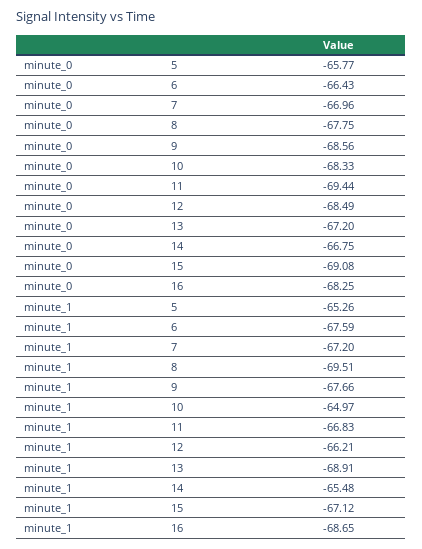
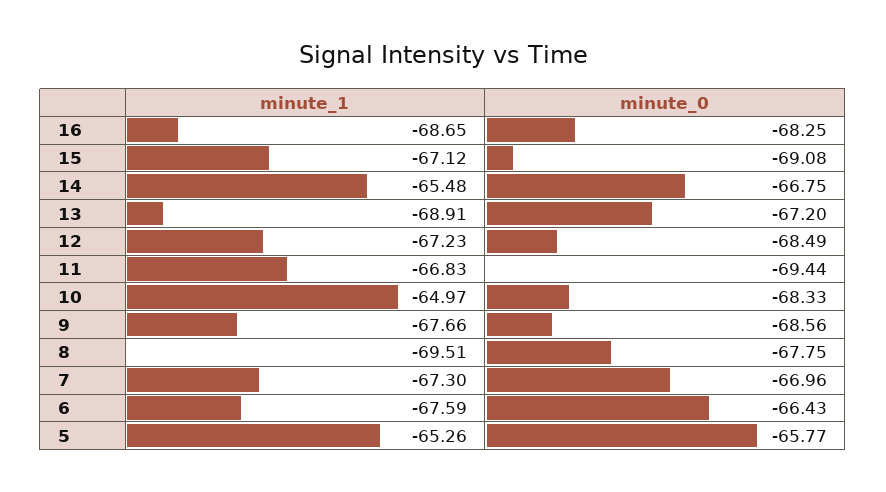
minute_1, 7: -67.2 -> -67.3
minute_1, 12: -66.21 -> -67.23

